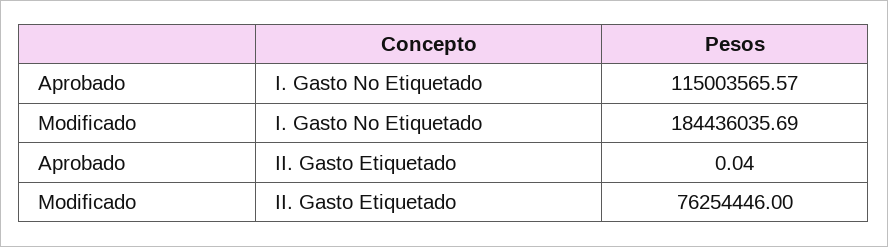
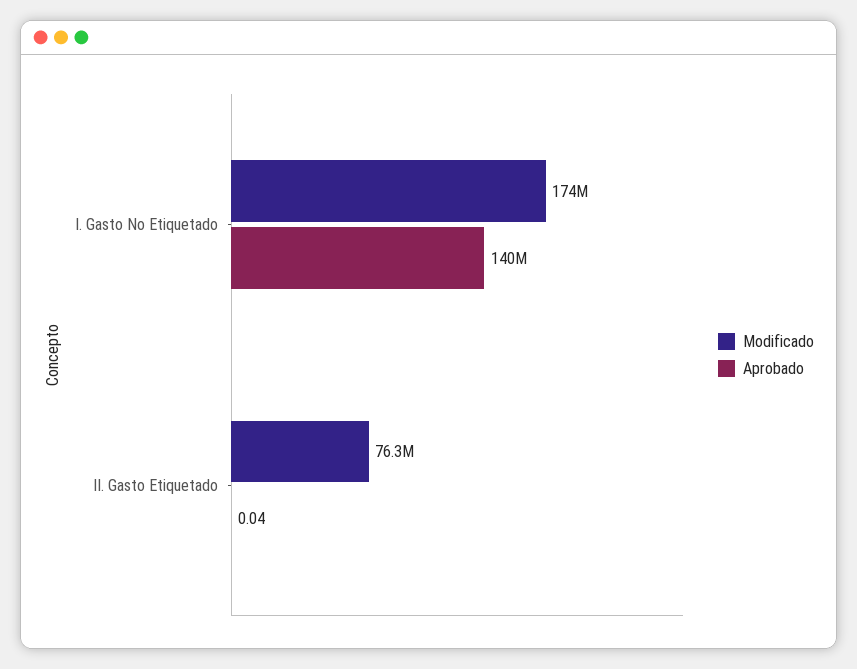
Aprobado, I. Gasto No Etiquetado: 115003565.57 -> 140000000
Modificado, I. Gasto No Etiquetado: 184436035.69 -> 174000000

